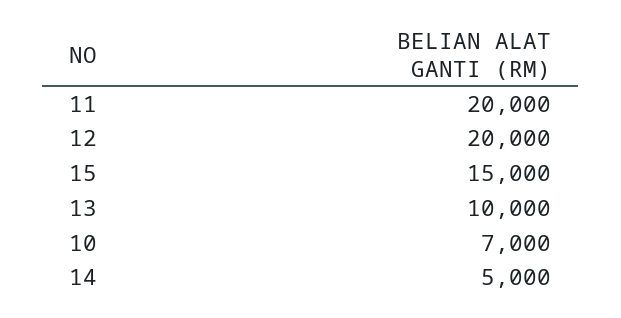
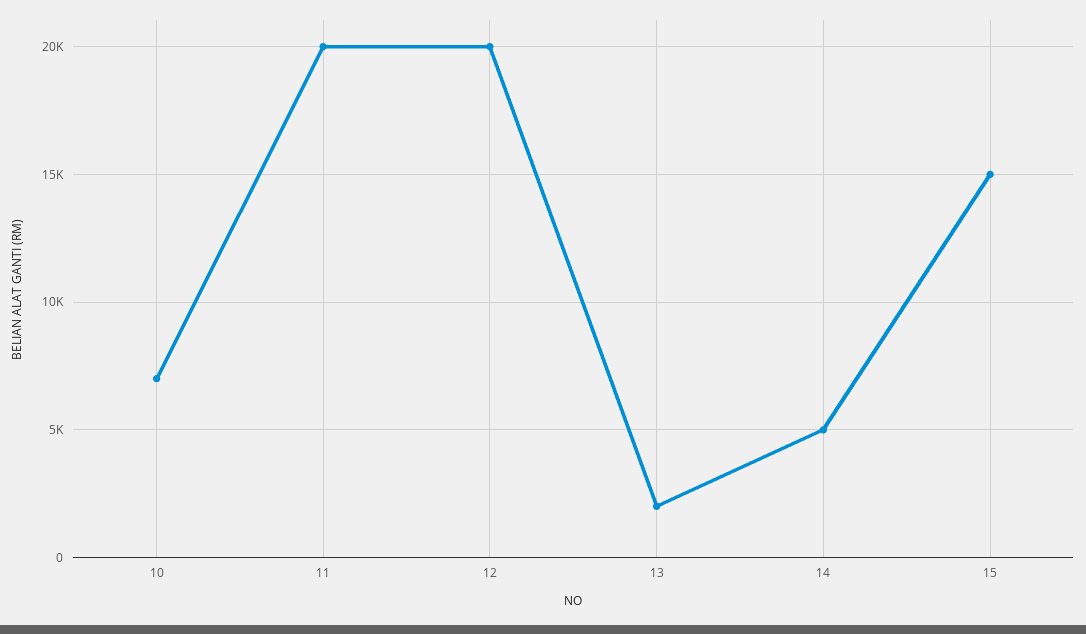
13: 10000 -> 2000

